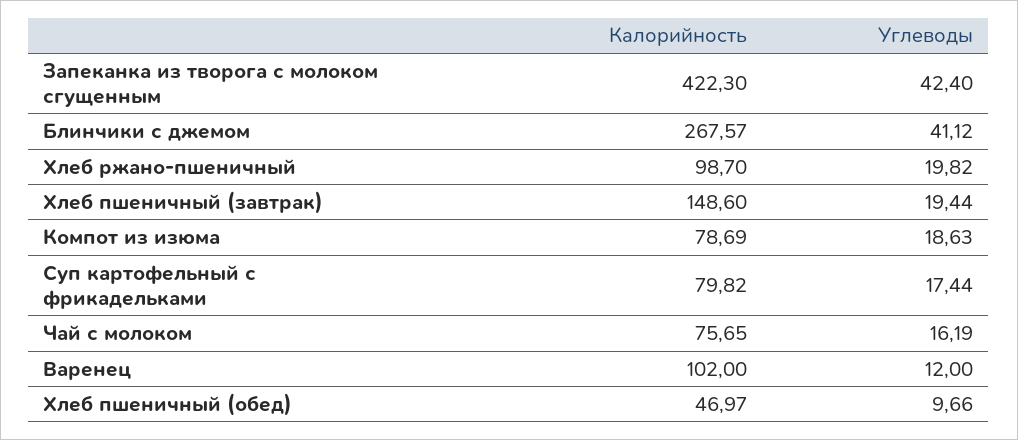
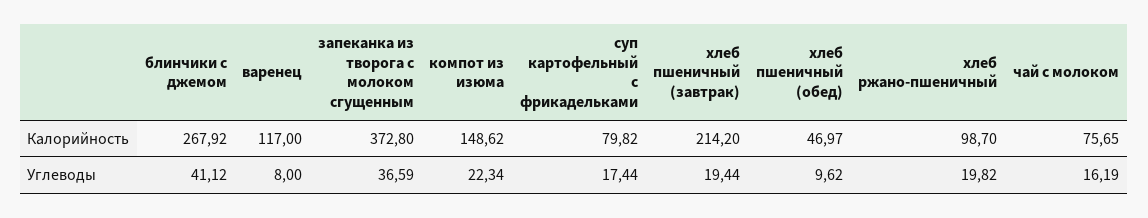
Калорийность, Запеканка из творога с молоком сгущенным: 422.3 -> 372.8
Углеводы, Запеканка из творога с молоком сгущенным: 42.4 -> 36.59
Калорийность, Блинчики с джемом: 267.57 -> 267.92
Калорийность, Хлеб пшеничный (завтрак): 148.6 -> 214.2
Калорийность, Компот из изюма: 78.69 -> 148.62
Углеводы, Компот из изюма: 18.63 -> 22.34
Калорийность, Варенец: 102 -> 117
Углеводы, Варенец: 12 -> 8
Углеводы, Хлеб пшеничный (обед): 9.66 -> 9.62

